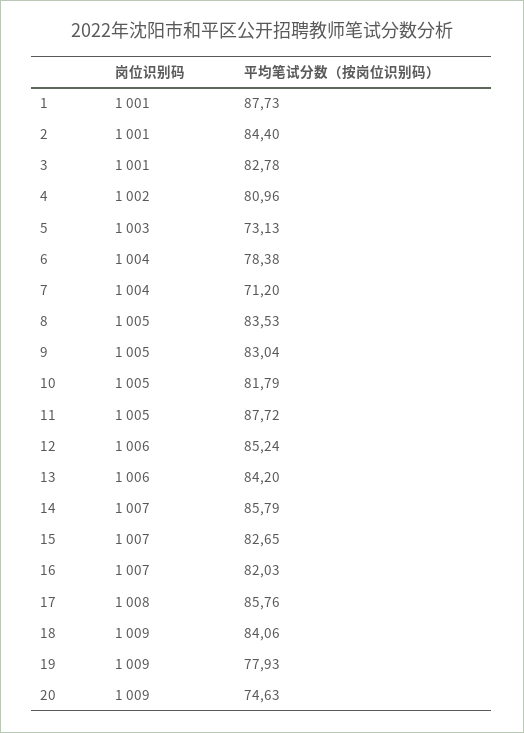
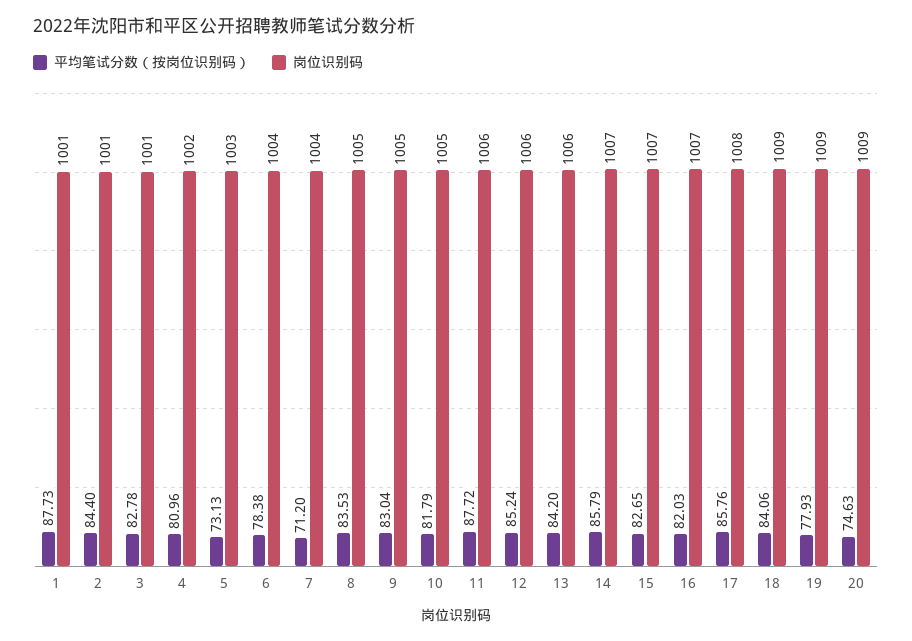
岗位识别码, 11: 1005 -> 1006

